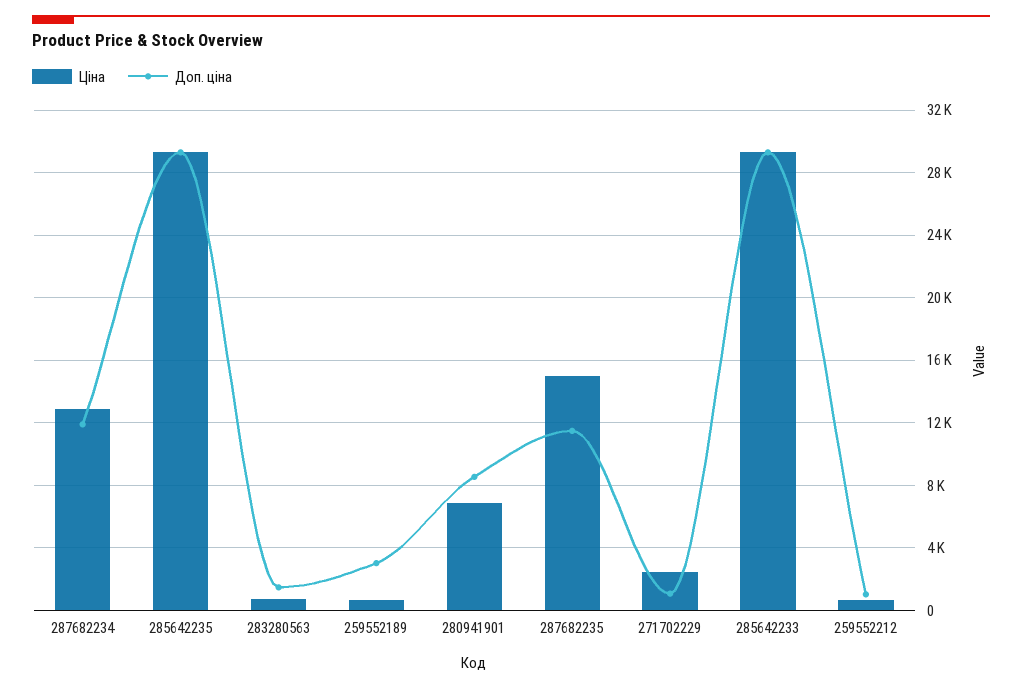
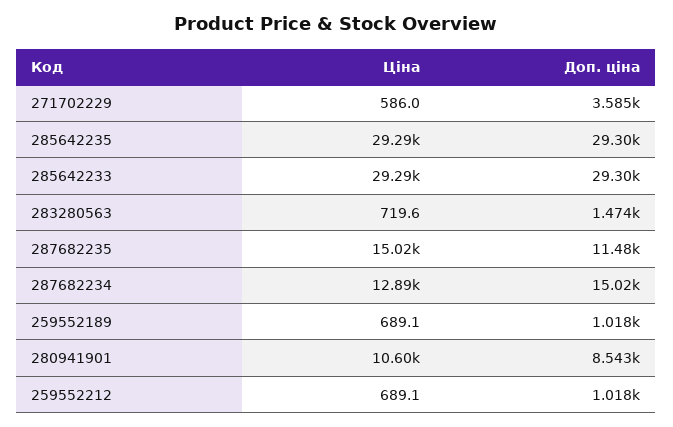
Доп. ціна, 287682234: 12000 -> 15020
Доп. ціна, 259552189: 3000 -> 1018
Ціна, 280941901: 7000 -> 10600
Ціна, 271702229: 2500 -> 586
Доп. ціна, 271702229: 1000 -> 3585

